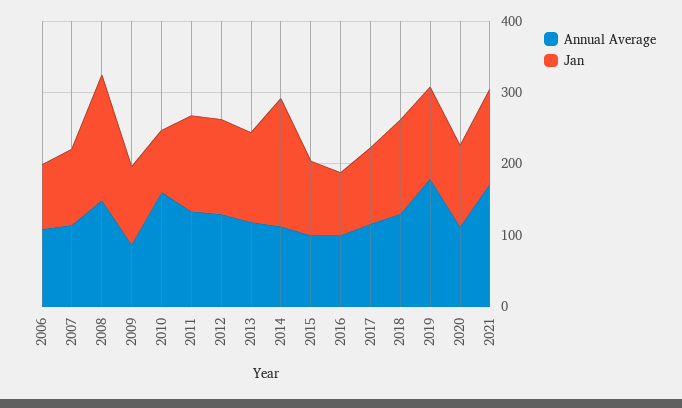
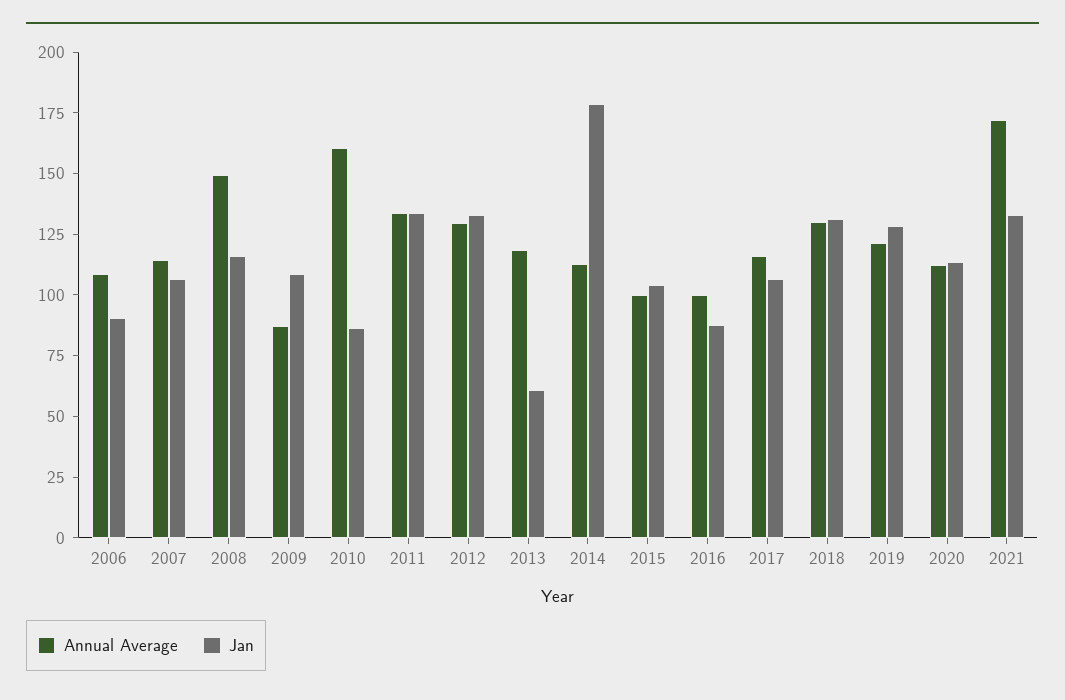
Jan, 2008: 180 -> 115
Jan, 2013: 120 -> 60
Annual Average, 2019: 180 -> 120

